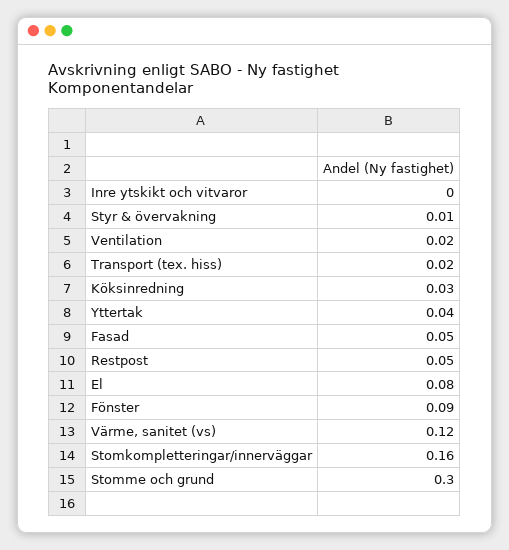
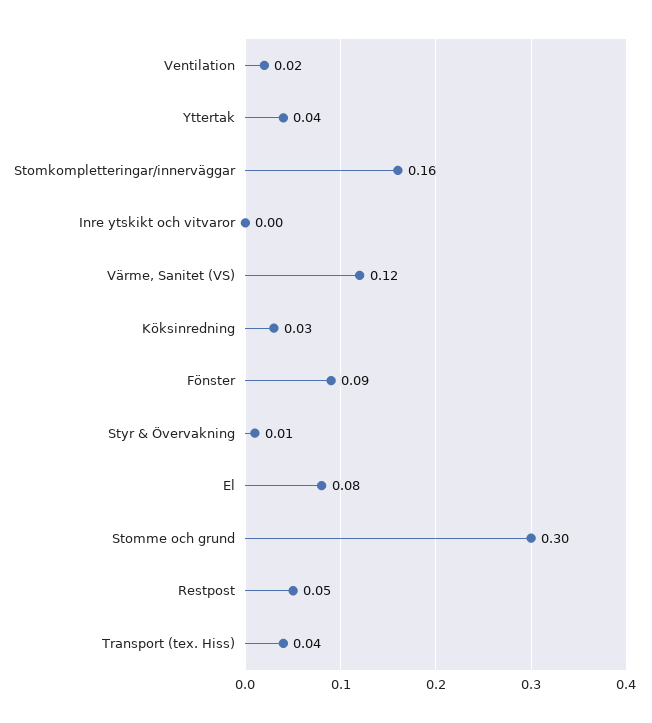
Transport (tex. hiss): 0.02 -> 0.04
Fasad: 0.05 -> none

